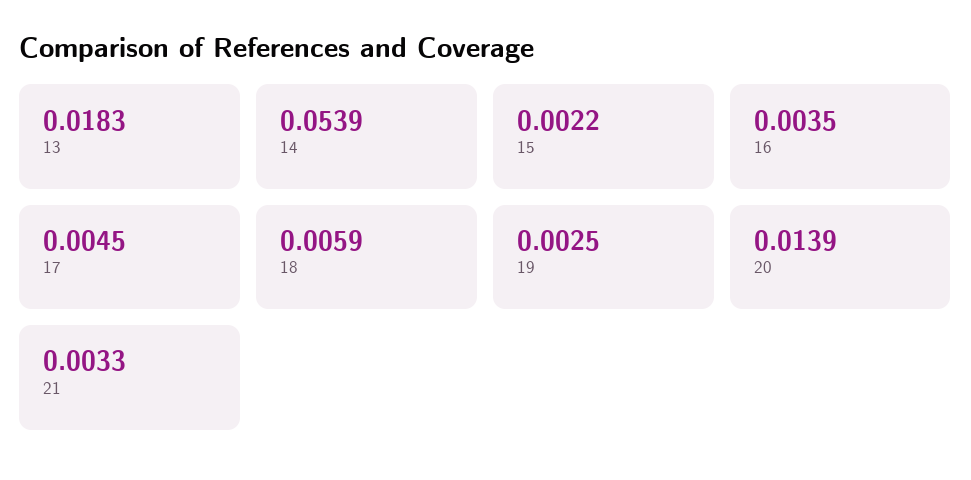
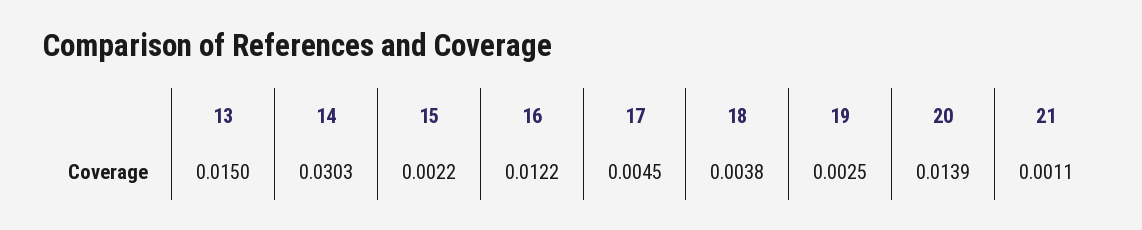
13: 0.0183 -> 0.015
14: 0.0539 -> 0.0303
16: 0.0035 -> 0.0122
18: 0.0059 -> 0.0038
21: 0.0033 -> 0.0011

